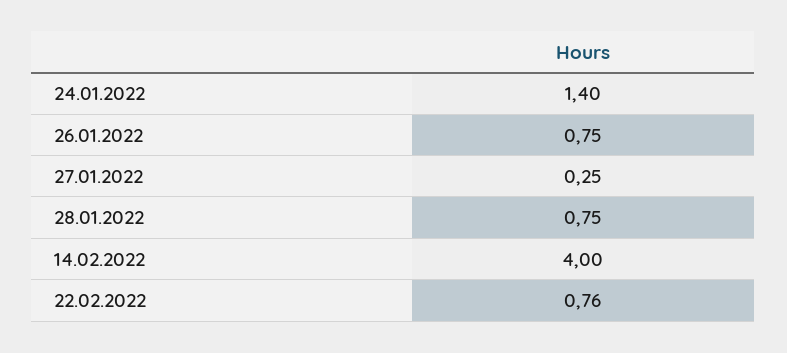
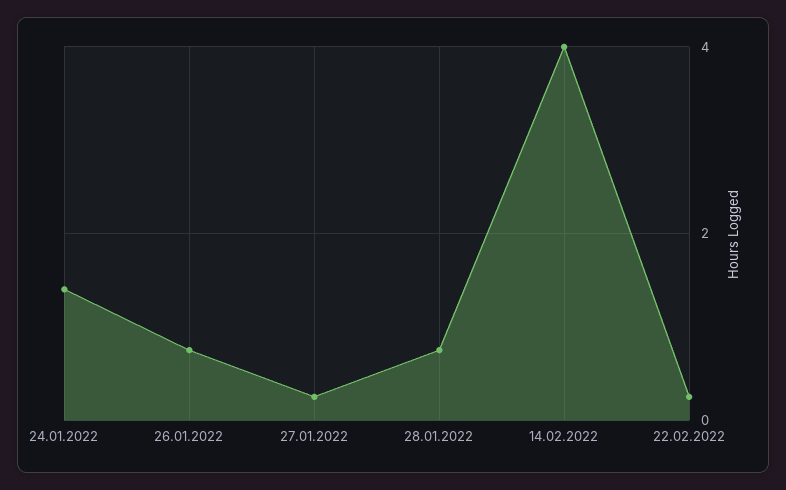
22.02.2022: 0.76 -> 0.2

